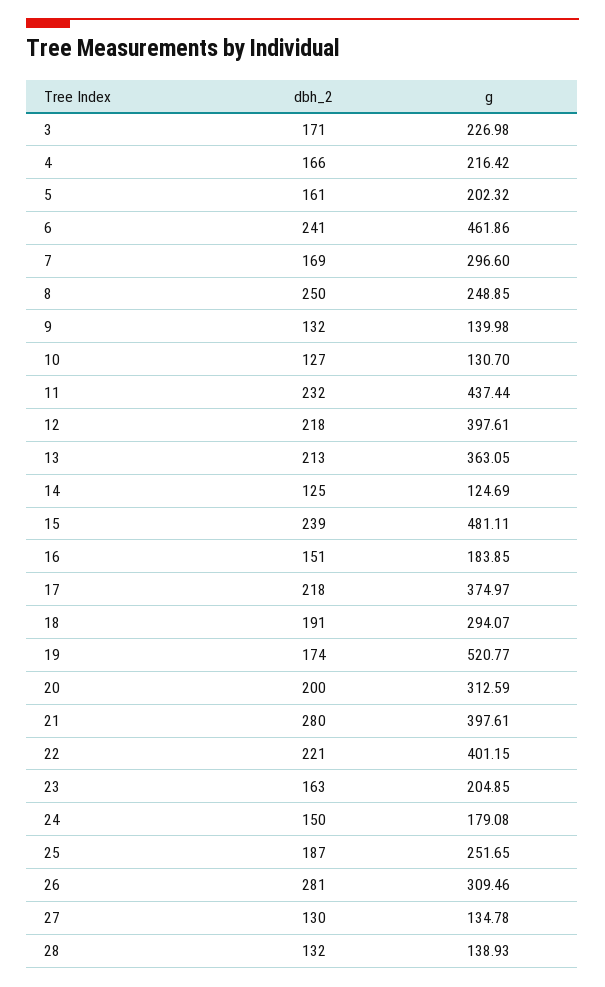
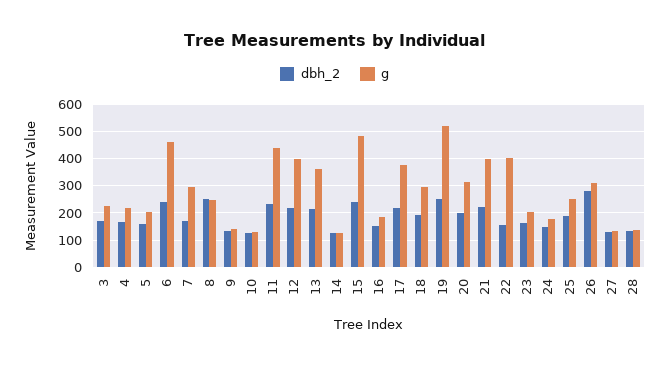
dbh_2, 19: 174 -> 250
dbh_2, 21: 280 -> 225
dbh_2, 22: 221 -> 150

